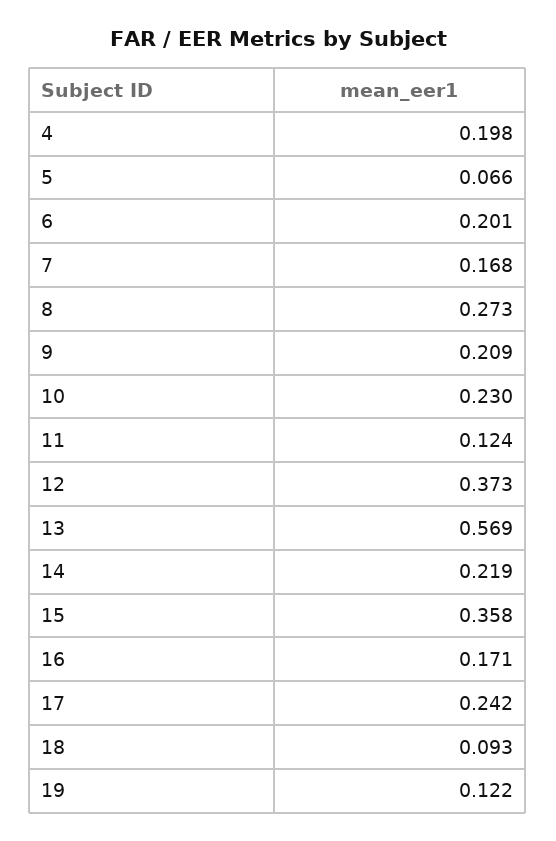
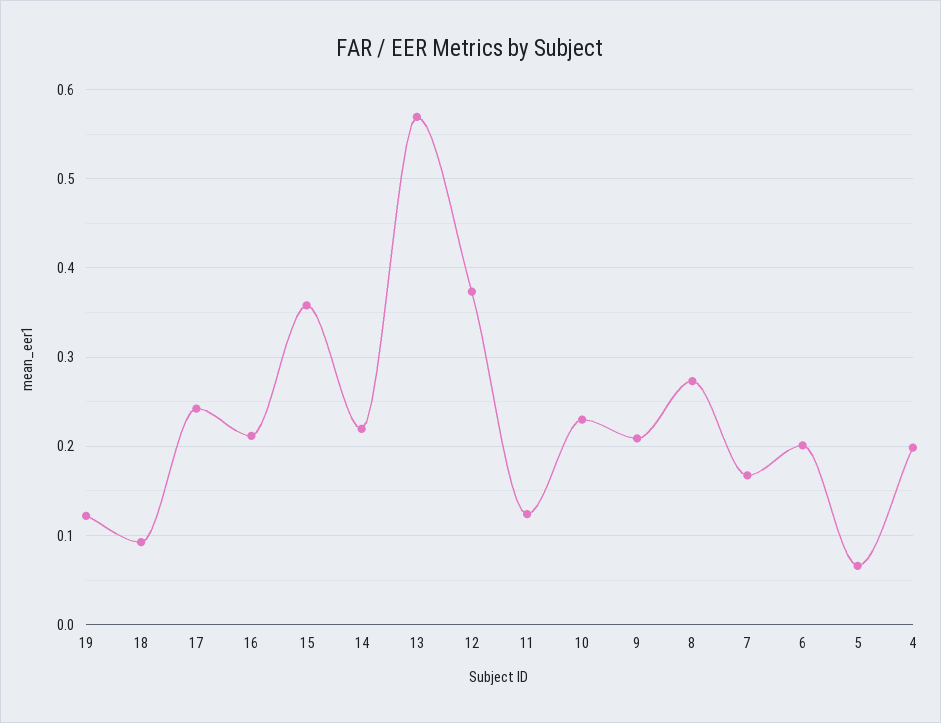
16: 0.171 -> 0.21

